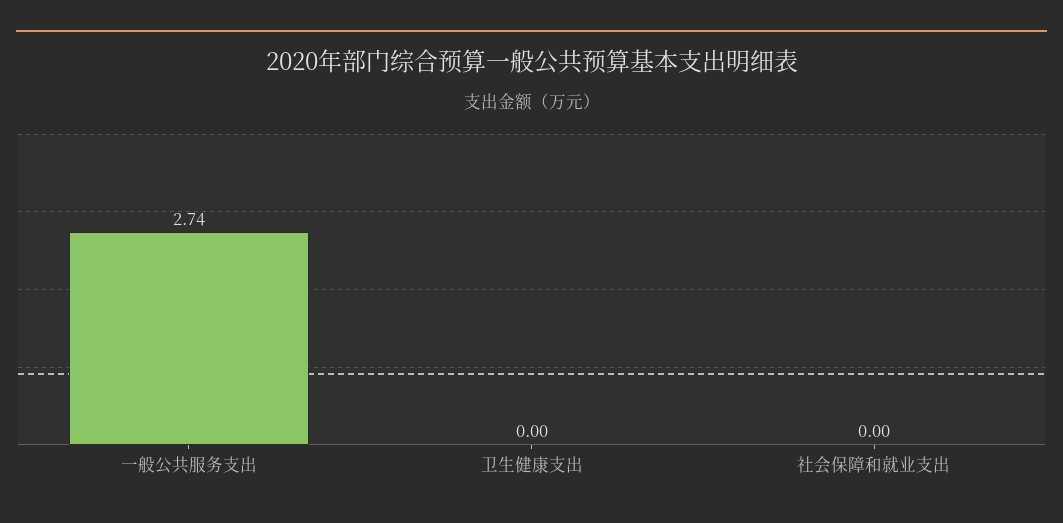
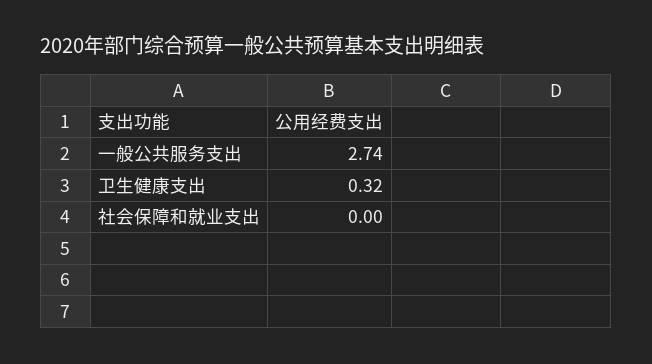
卫生健康支出: 0 -> 0.32

